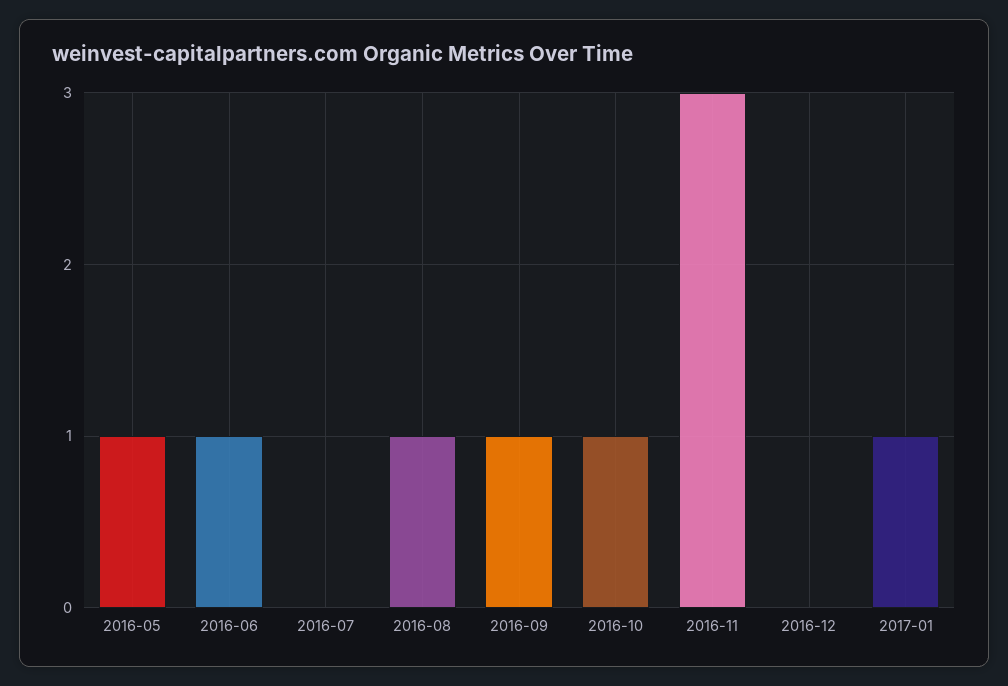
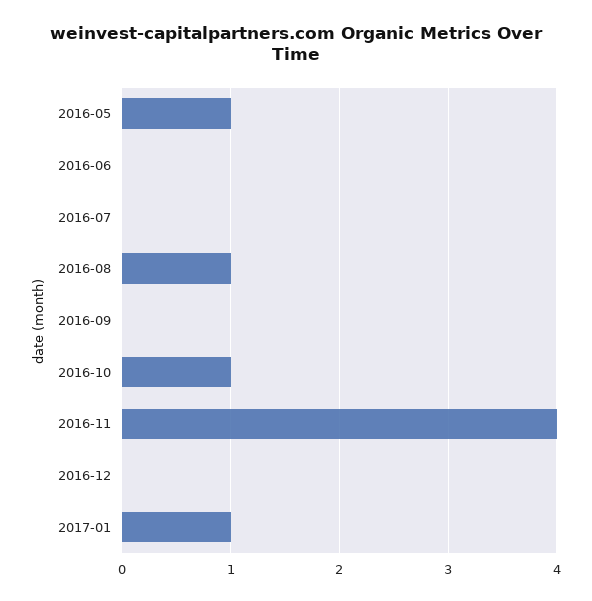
2016-06: 1 -> 0
2016-09: 1 -> 0
2016-11: 3 -> 4

